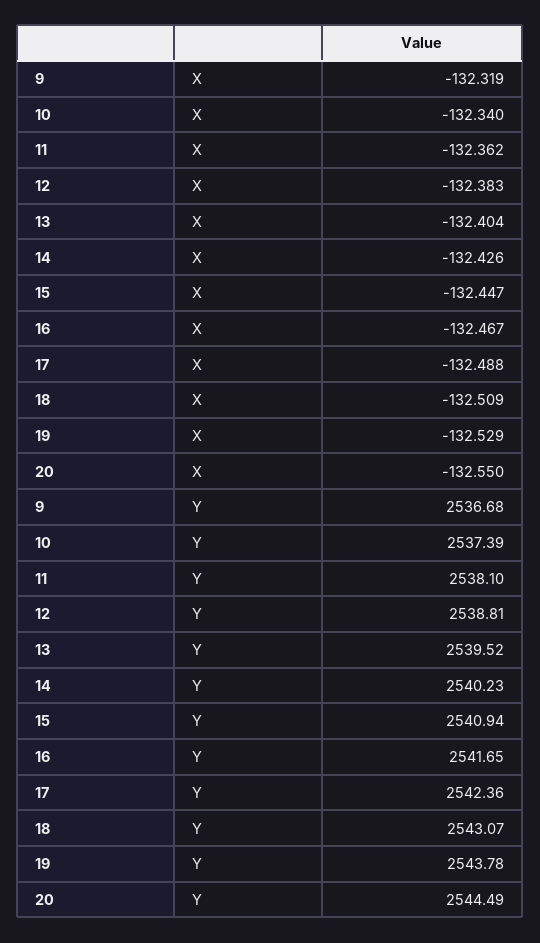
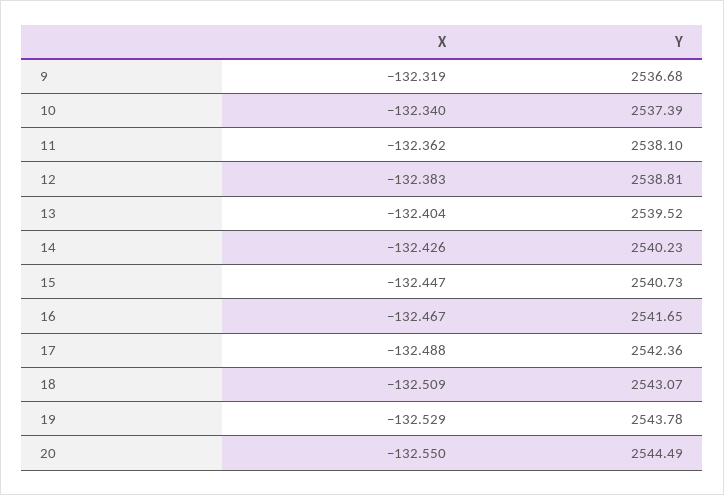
15, Y: 2540.94 -> 2540.73

